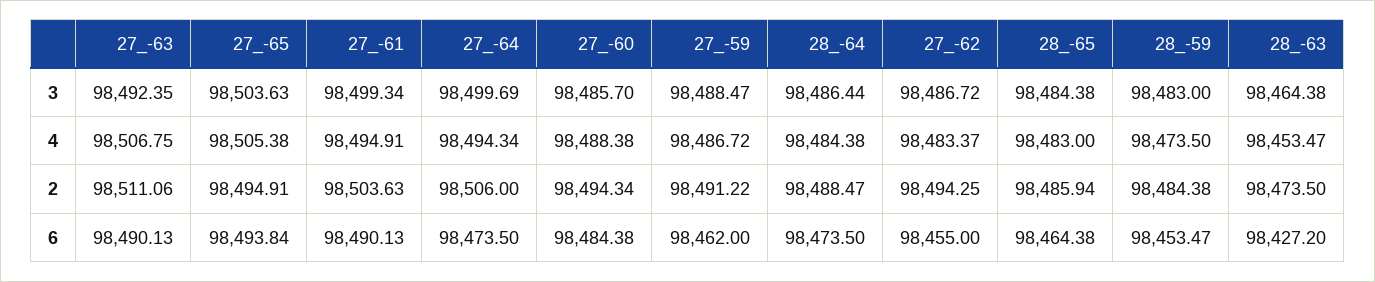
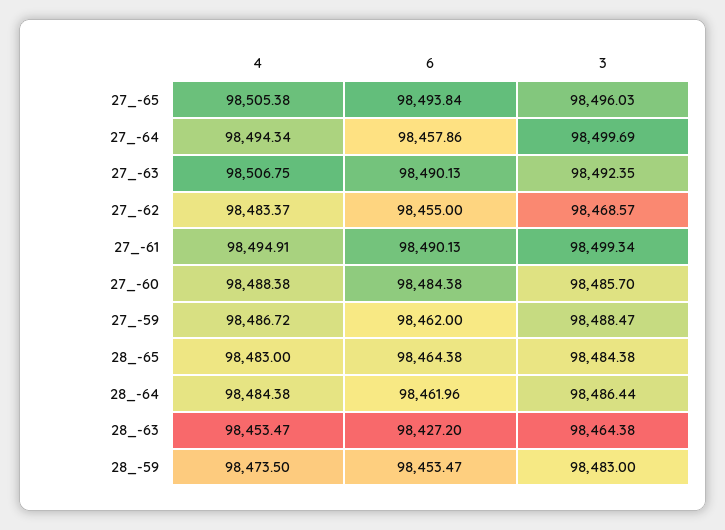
27_-65, 3: 98503.63 -> 98496.03
27_-62, 3: 98486.72 -> 98468.57
27_-63, 2: 98511.06 -> none
27_-65, 2: 98494.91 -> none
27_-61, 2: 98503.63 -> none
27_-64, 2: 98506 -> none
27_-60, 2: 98494.34 -> none
27_-59, 2: 98491.22 -> none
28_-64, 2: 98488.47 -> none
27_-62, 2: 98494.25 -> none
28_-65, 2: 98485.94 -> none
28_-59, 2: 98484.38 -> none
28_-63, 2: 98473.5 -> none
27_-64, 6: 98473.5 -> 98457.86
28_-64, 6: 98473.5 -> 98461.96

